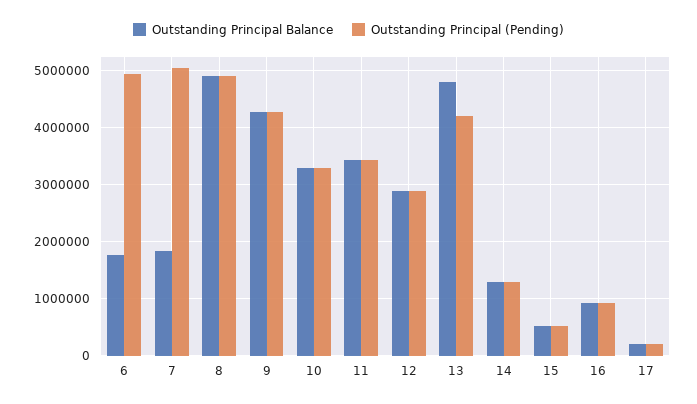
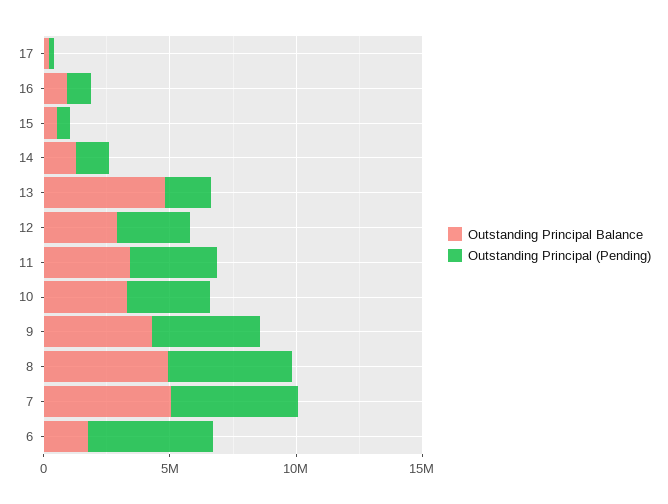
Outstanding Principal Balance, 7: 1800000 -> 5000000
Outstanding Principal (Pending), 13: 4200000 -> 2000000

